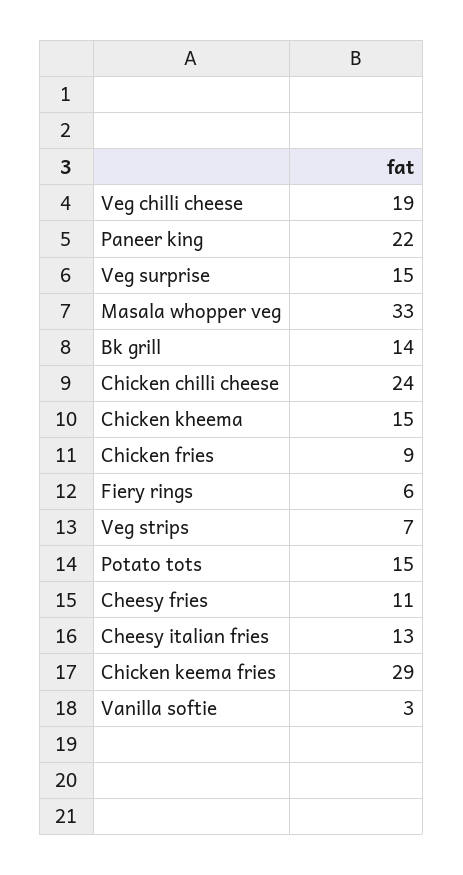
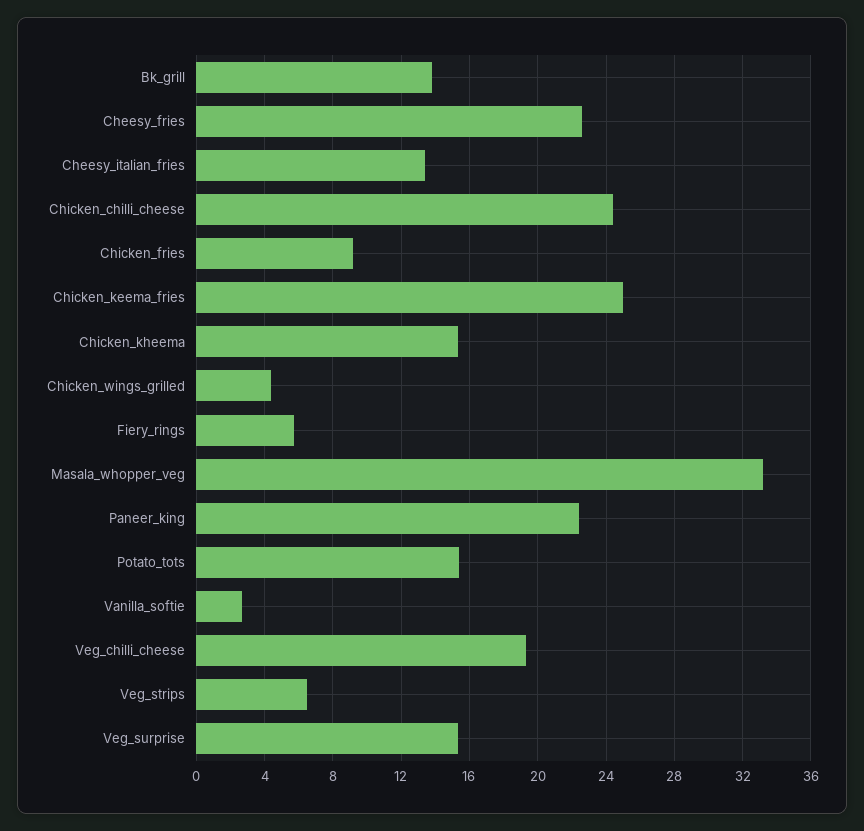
Cheesy fries: 11 -> 22.5
Chicken keema fries: 29 -> 25
Chicken_wings_grilled: none -> 4.5

